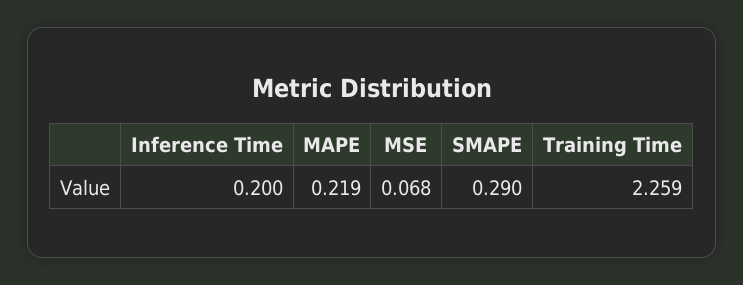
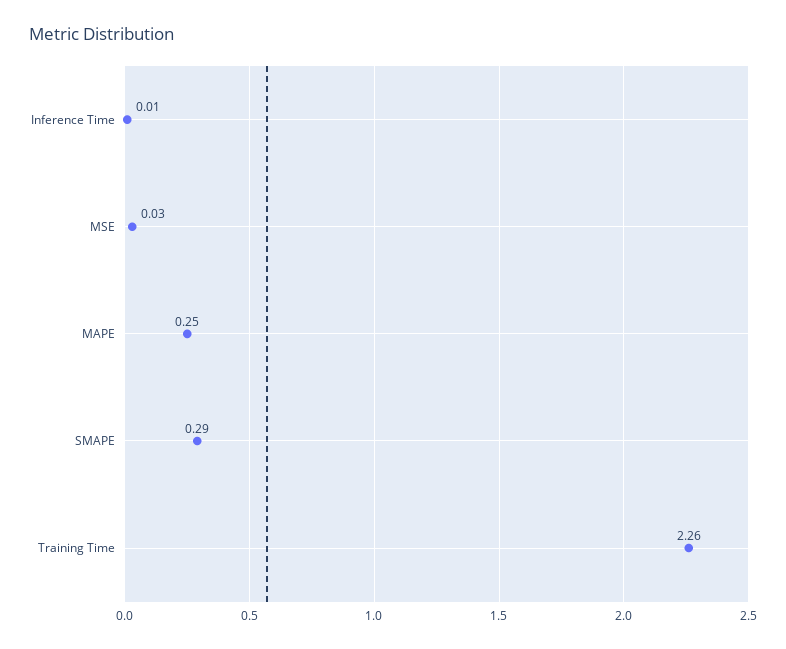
Inference Time: 0.2 -> 0.01
MAPE: 0.219 -> 0.25
MSE: 0.068 -> 0.03

